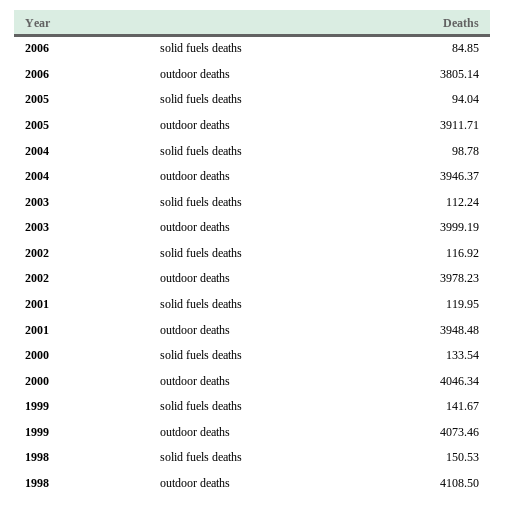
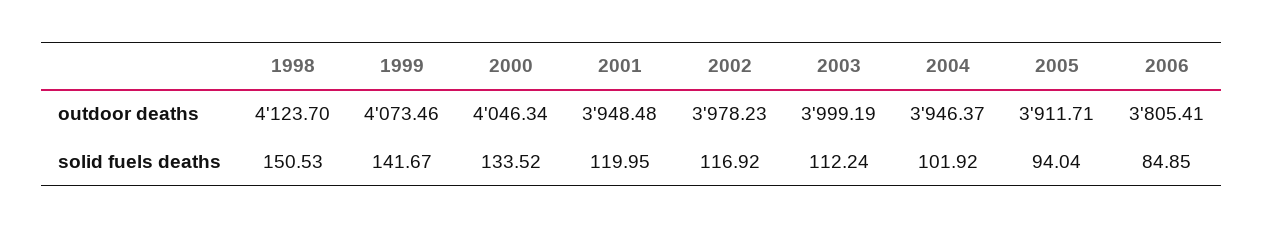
2006, outdoor deaths: 3805.14 -> 3805.41
2004, solid fuels deaths: 98.78 -> 101.92
2000, solid fuels deaths: 133.54 -> 133.52
1998, outdoor deaths: 4108.5 -> 4123.7

